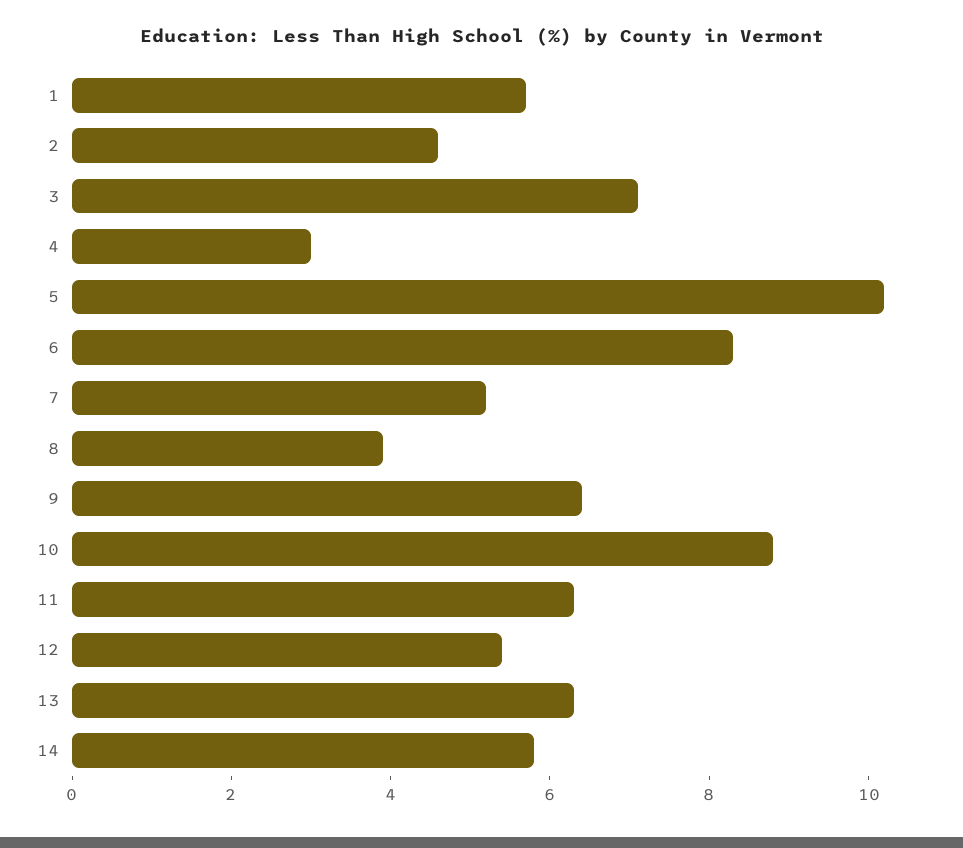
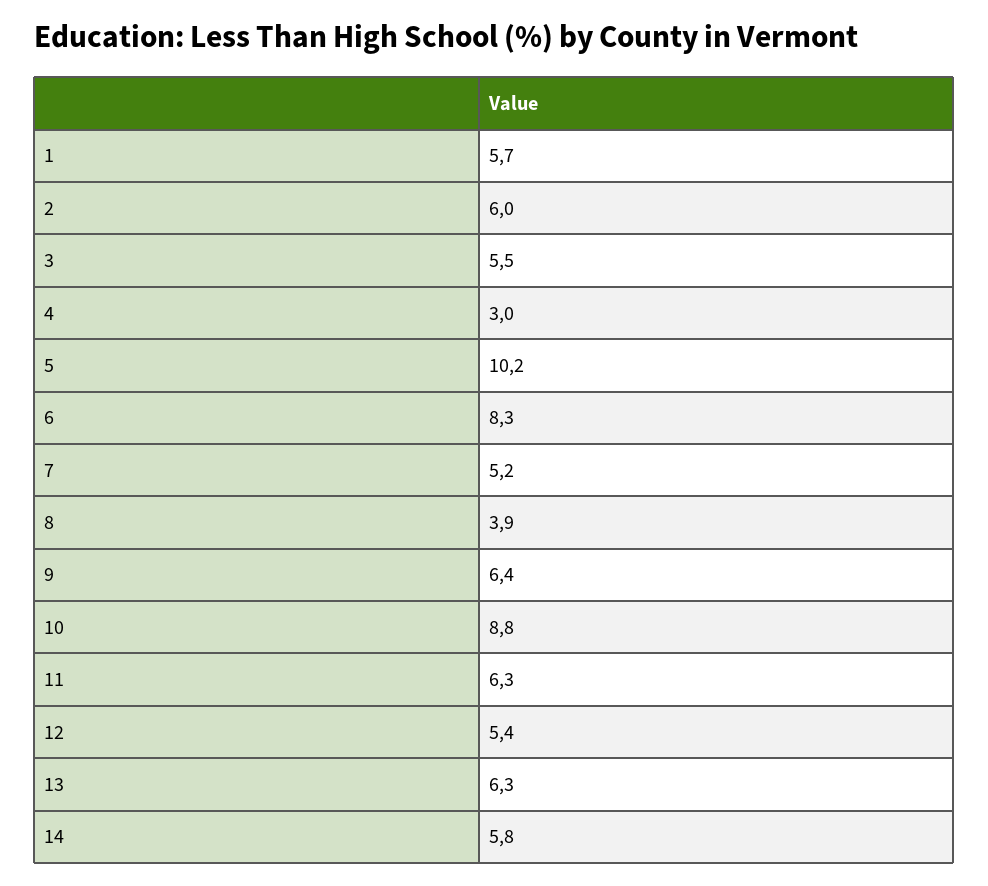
2: 4.5 -> 6
3: 7 -> 5.5

